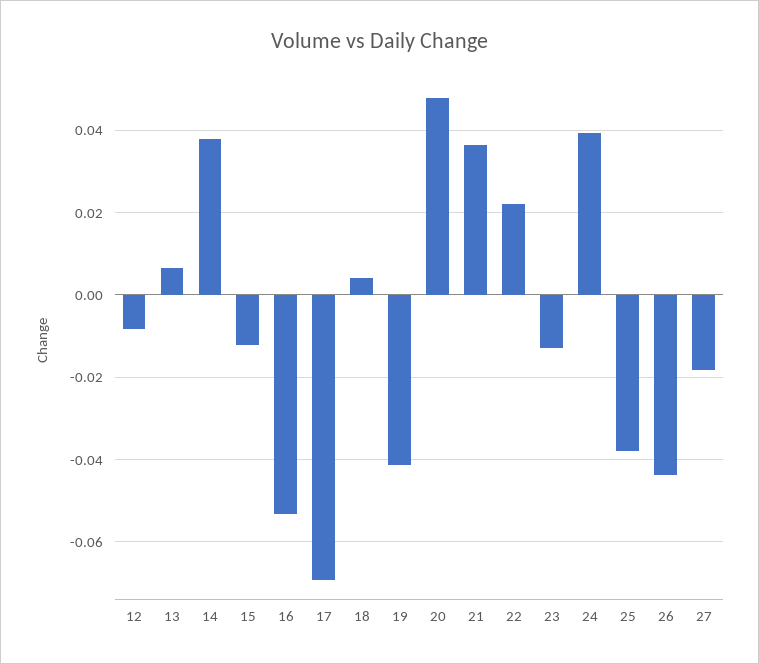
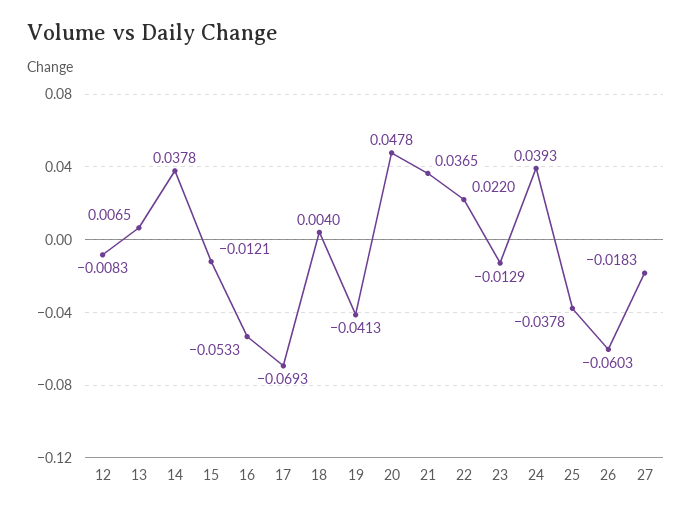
26: -0.044 -> -0.0603

